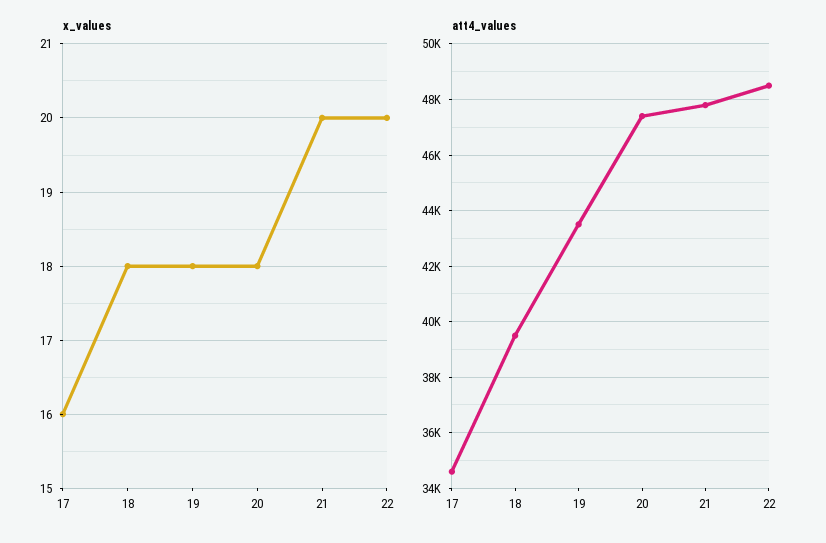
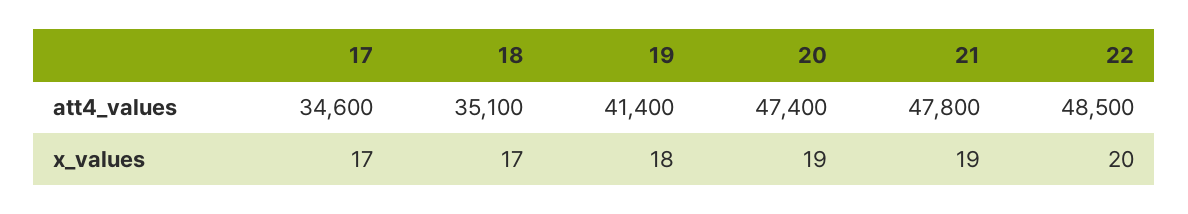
x_values, 17: 16 -> 17
x_values, 18: 18 -> 17
x_values, 20: 18 -> 19
x_values, 21: 20 -> 19
att4_values, 18: 39500 -> 35100
att4_values, 19: 43500 -> 41400

